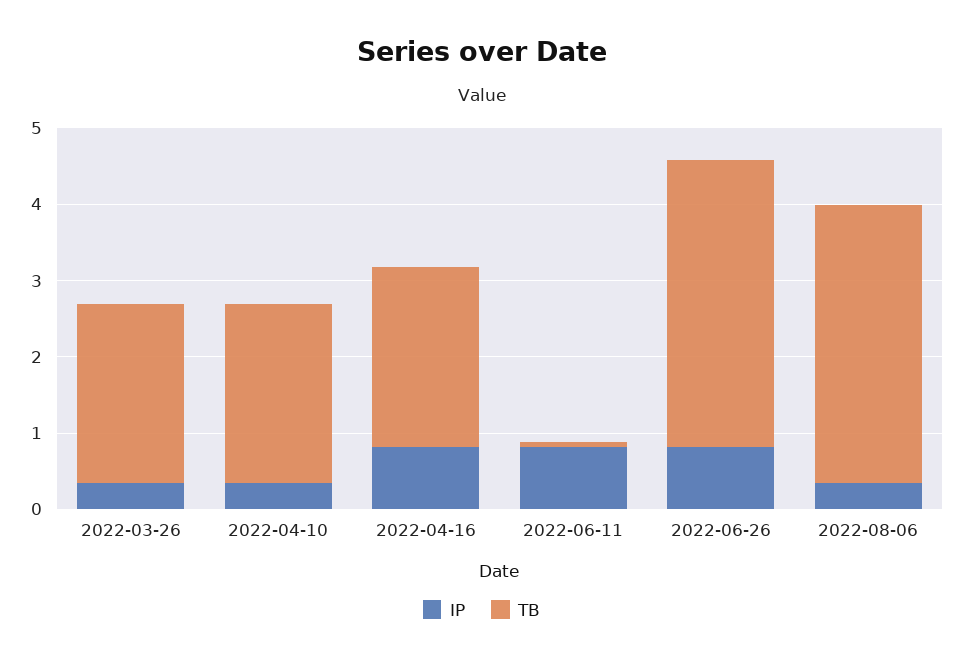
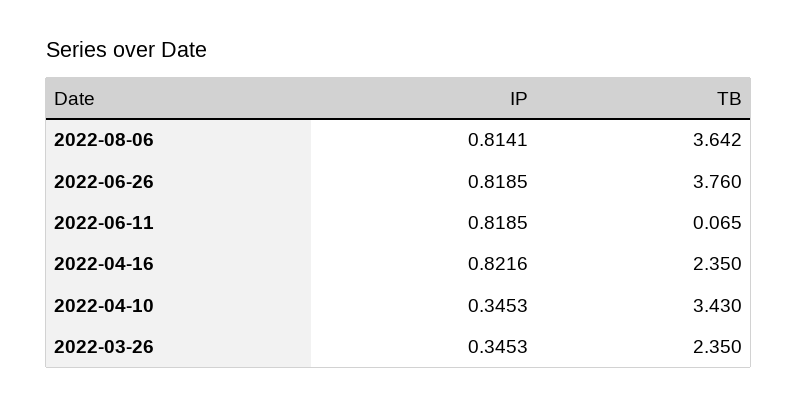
TB, 2022-04-10: 2.4 -> 3.43
IP, 2022-08-06: 0.4 -> 0.8141

